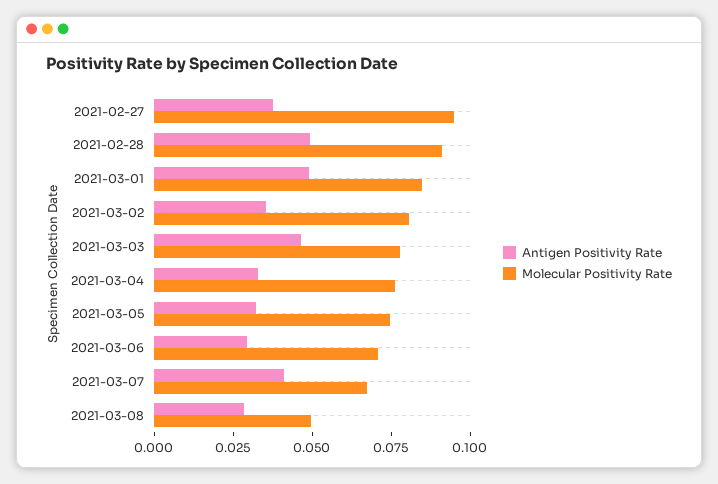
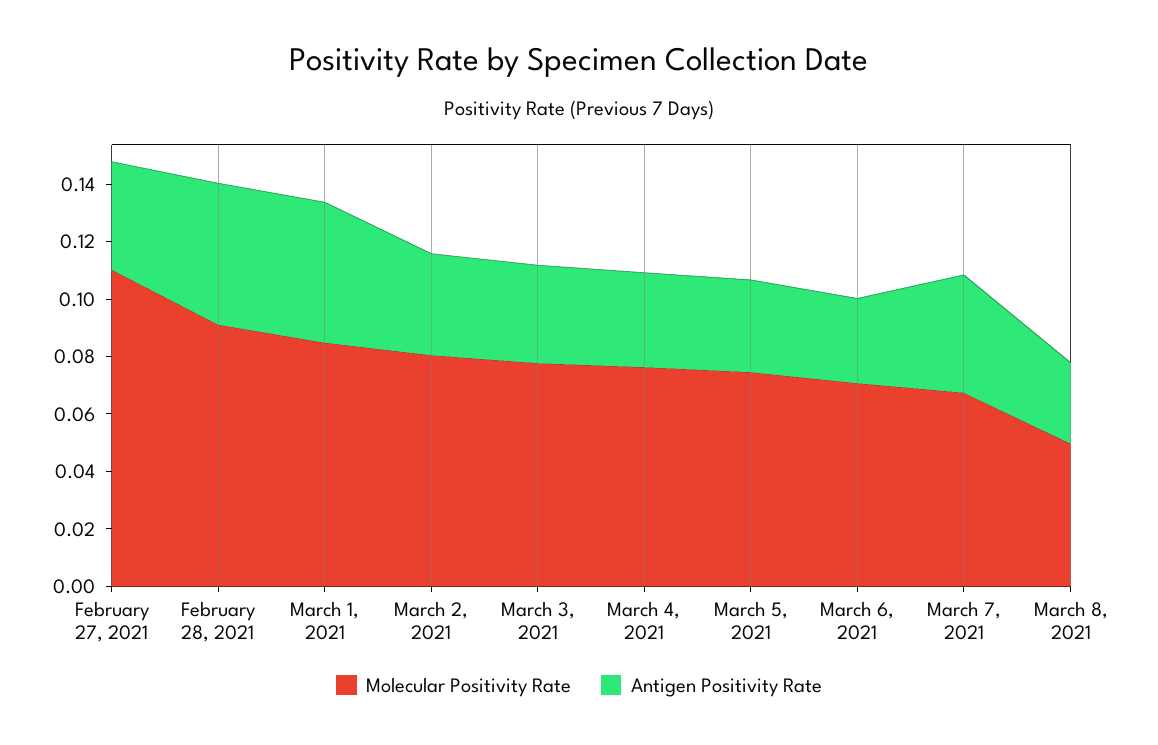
Molecular Positivity Rate, 2021-02-27: 0.095 -> 0.11
Antigen Positivity Rate, 2021-03-03: 0.045 -> 0.035

